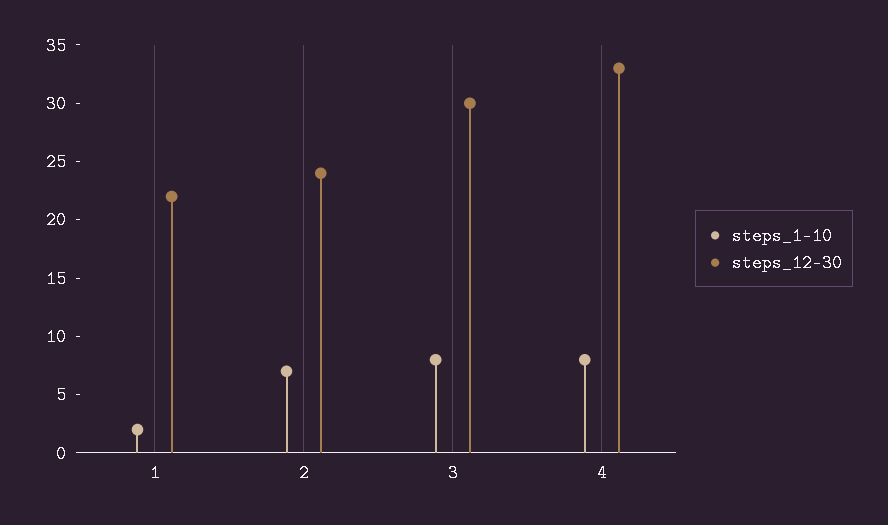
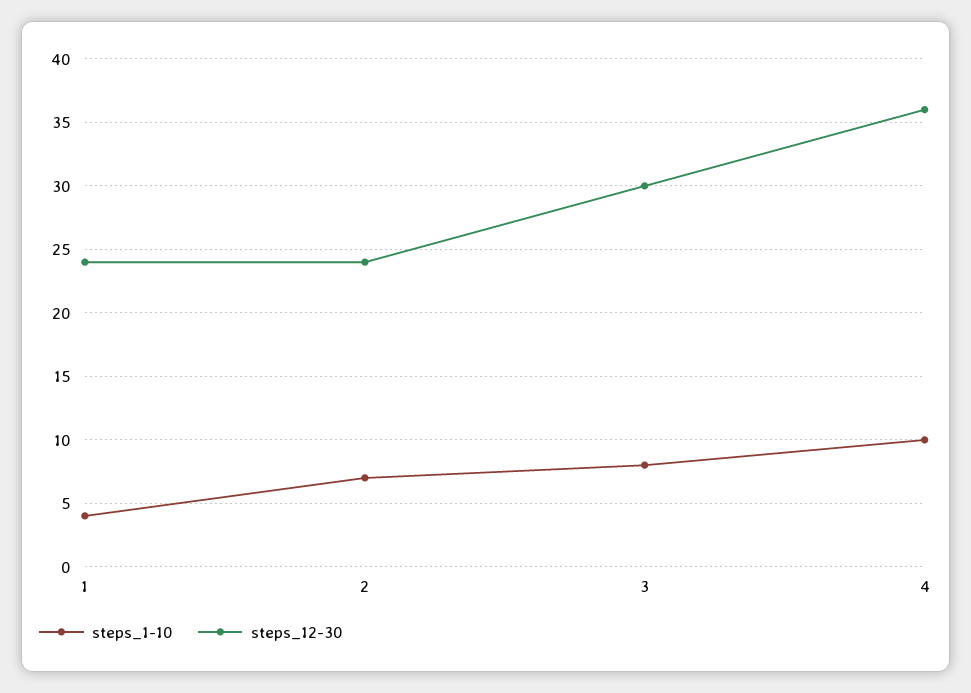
steps_1-10, 1: 2 -> 4
steps_12-30, 1: 22 -> 24
steps_1-10, 4: 8 -> 10
steps_12-30, 4: 33 -> 36

